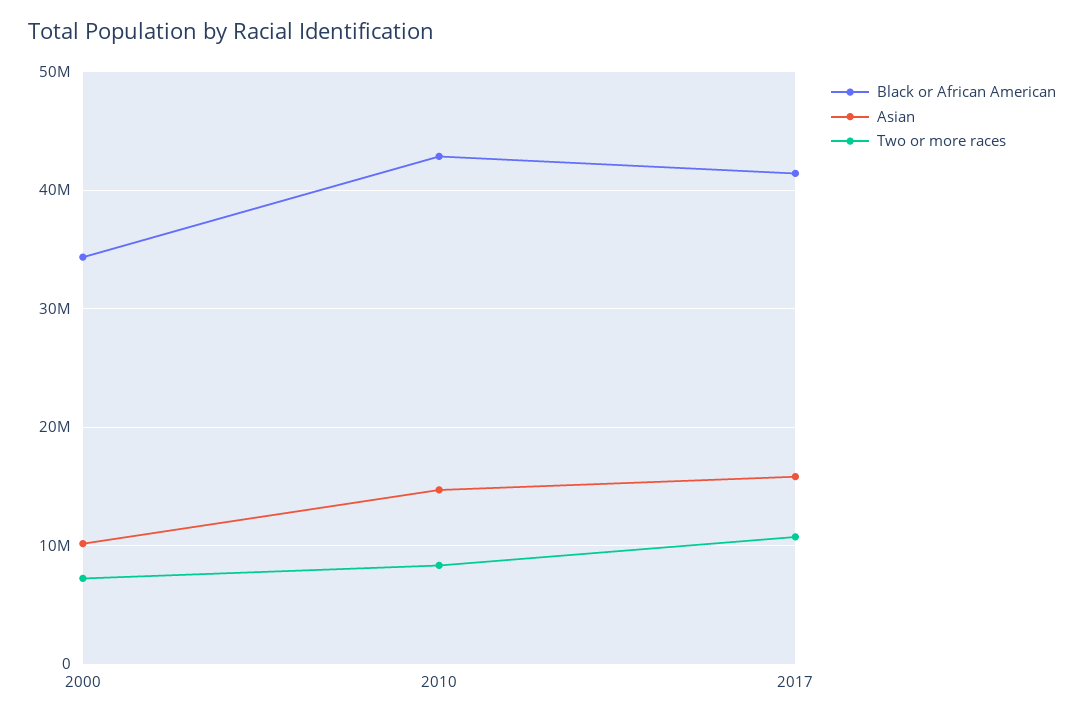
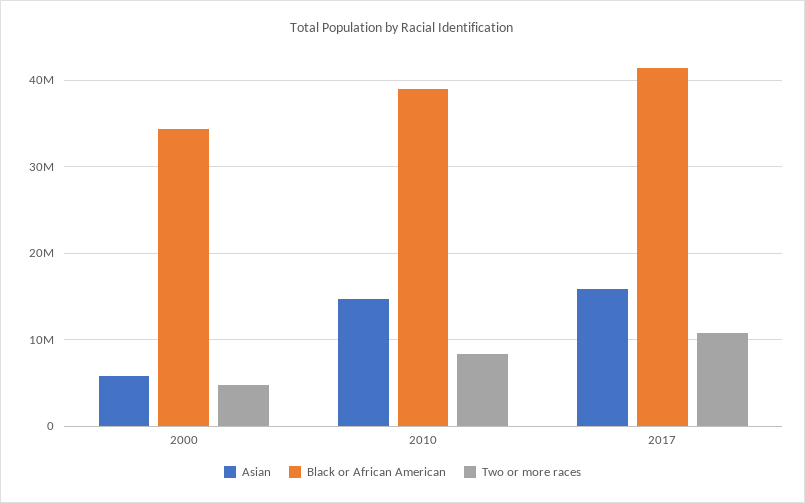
Asian, 2000: 10000000 -> 6000000
Two or more races, 2000: 7000000 -> 5000000
Black or African American, 2010: 43000000 -> 39000000

